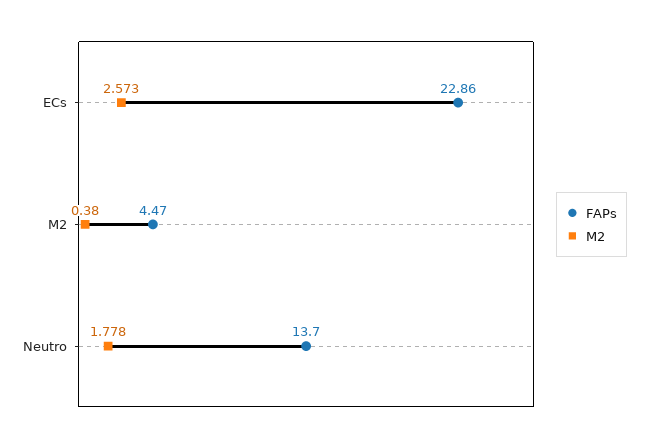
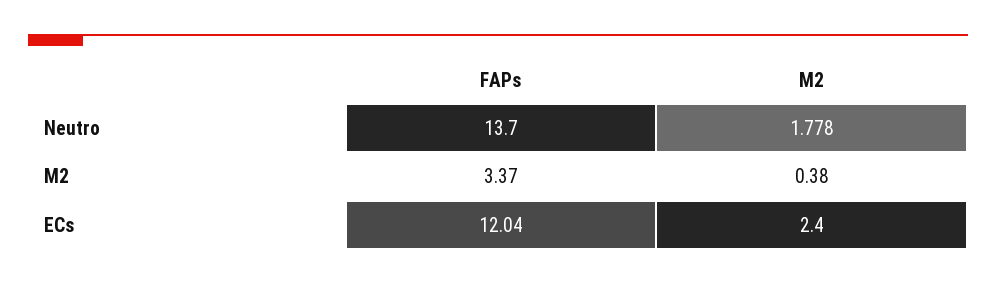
FAPs, ECs: 22.86 -> 12.04
M2, ECs: 2.573 -> 2.4
FAPs, M2: 4.47 -> 3.37

